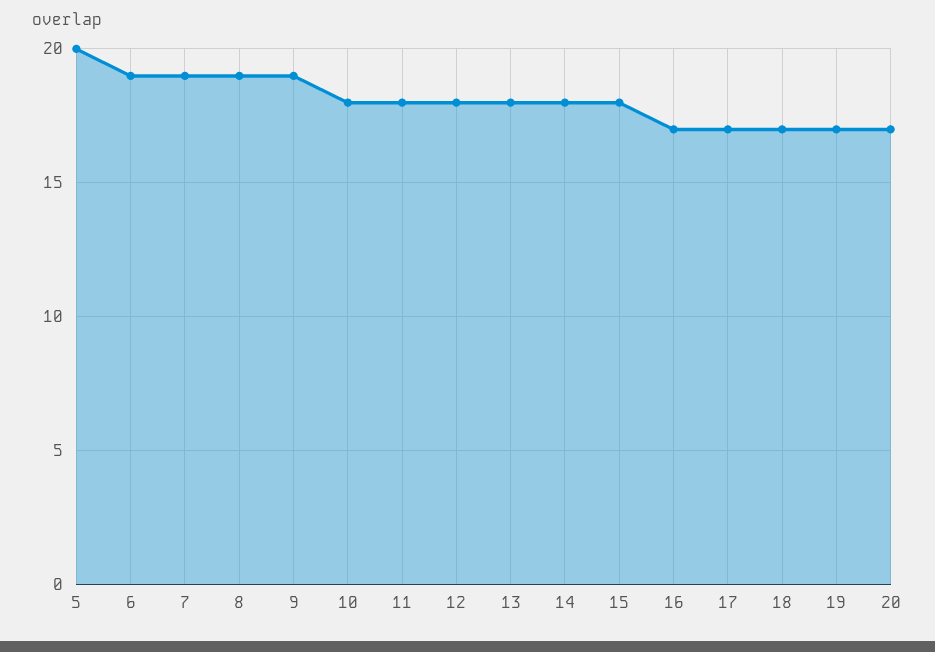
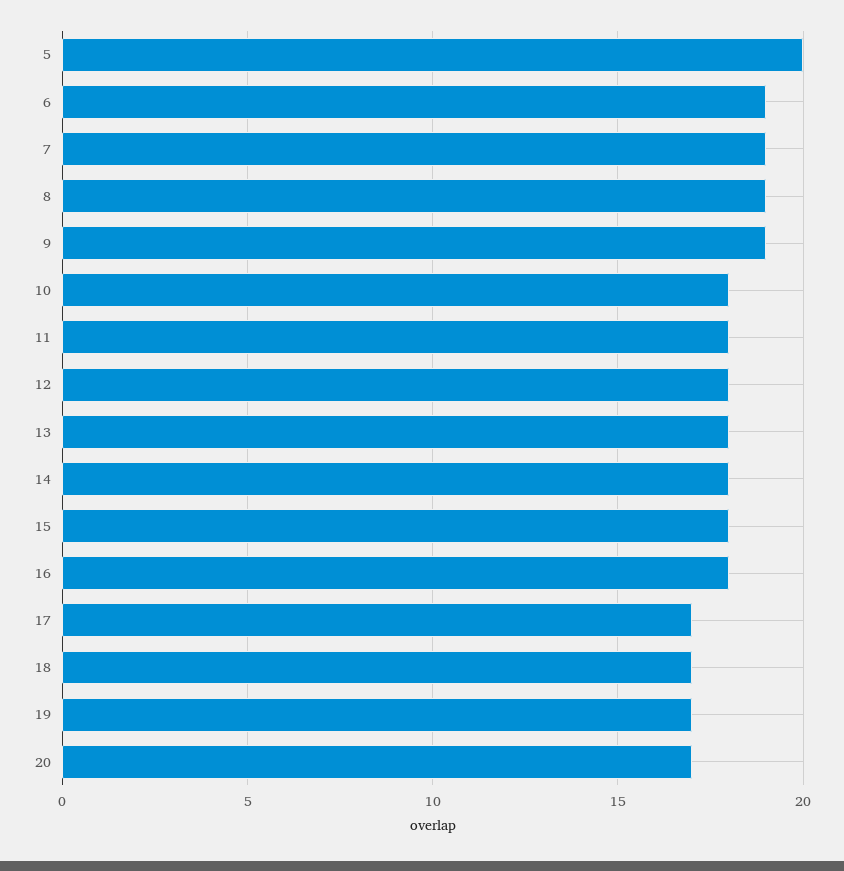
16: 17 -> 18

